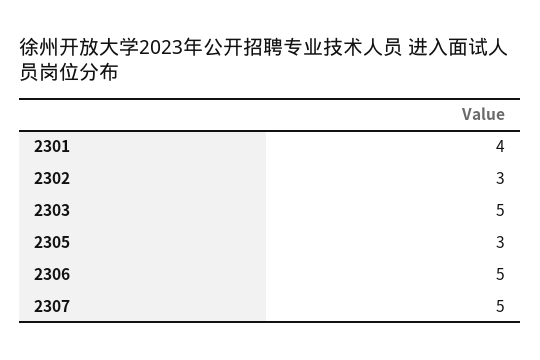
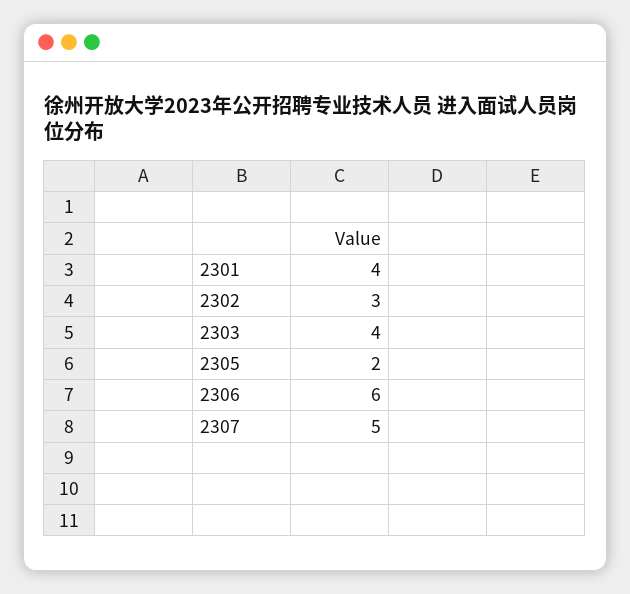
2303: 5 -> 4
2305: 3 -> 2
2306: 5 -> 6

